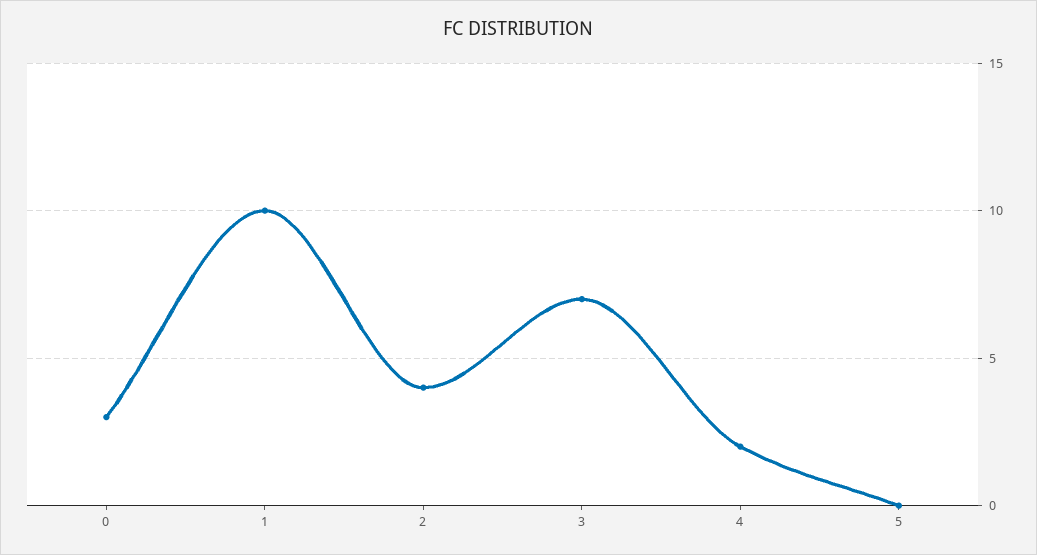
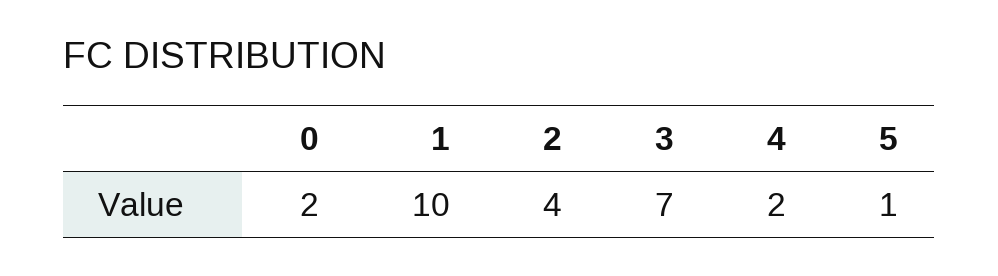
0: 3 -> 2
5: 0 -> 1

